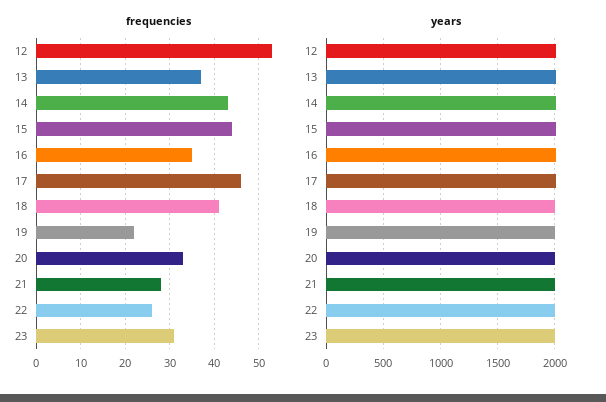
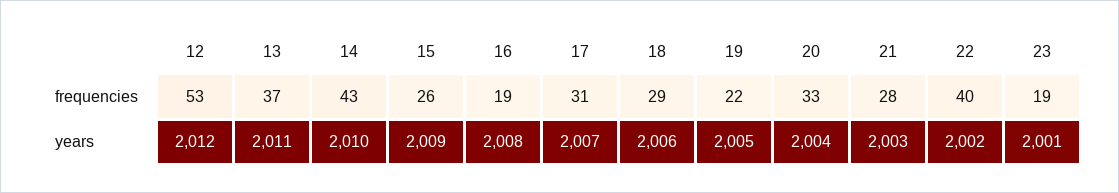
frequencies, 15: 45 -> 26
frequencies, 16: 35 -> 19
frequencies, 17: 45 -> 31
frequencies, 18: 40 -> 29
frequencies, 22: 25 -> 40
frequencies, 23: 30 -> 19

